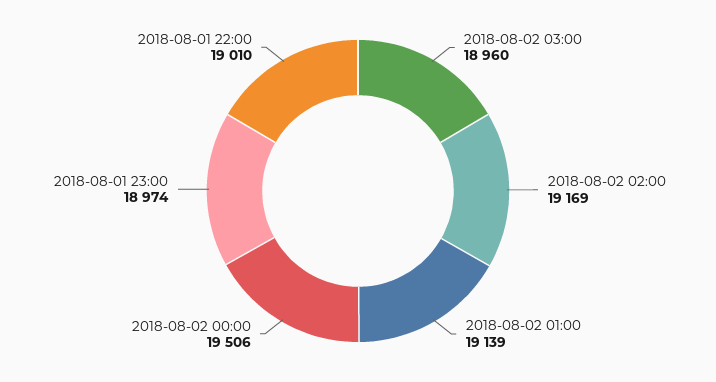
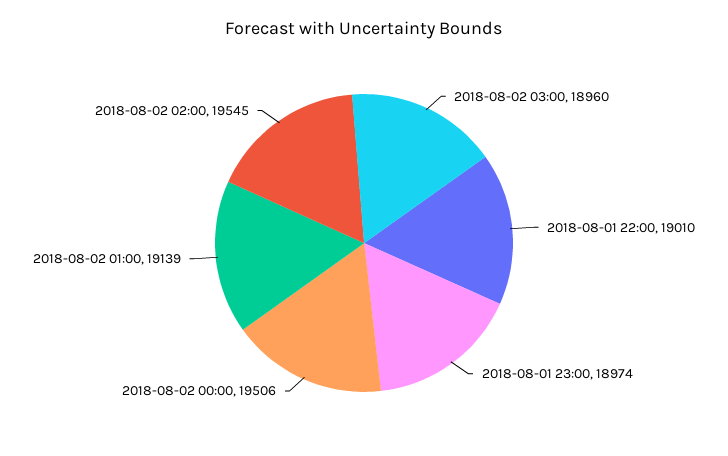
2018-08-02 02:00: 19169 -> 19545

